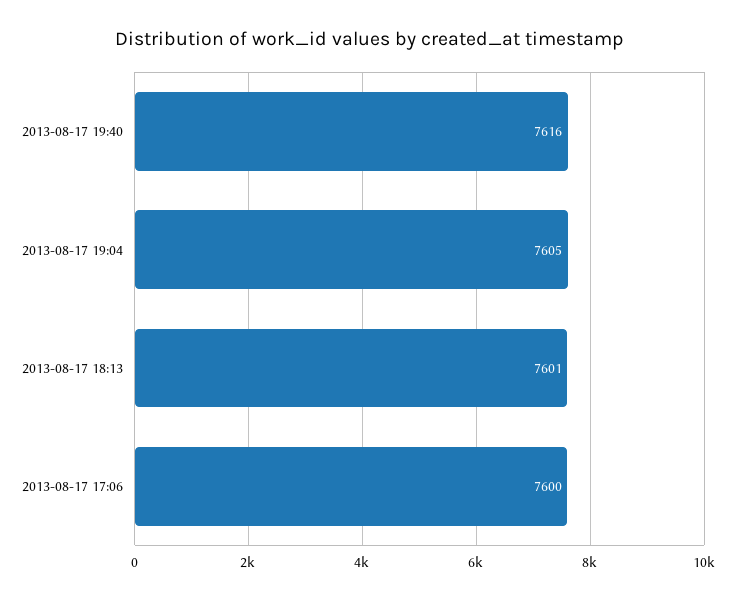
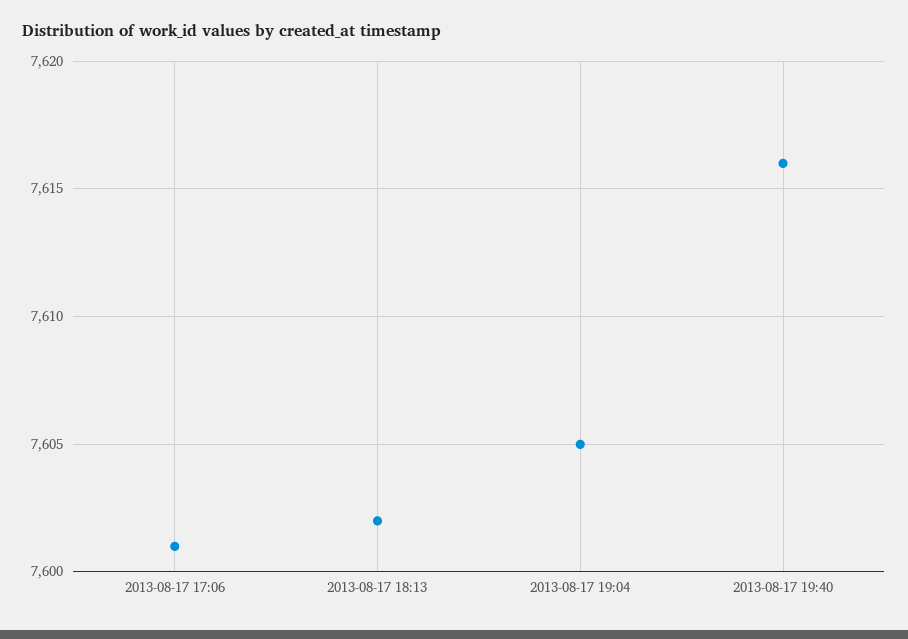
2013-08-17 18:13: 7601 -> 7602
2013-08-17 17:06: 7600 -> 7601

